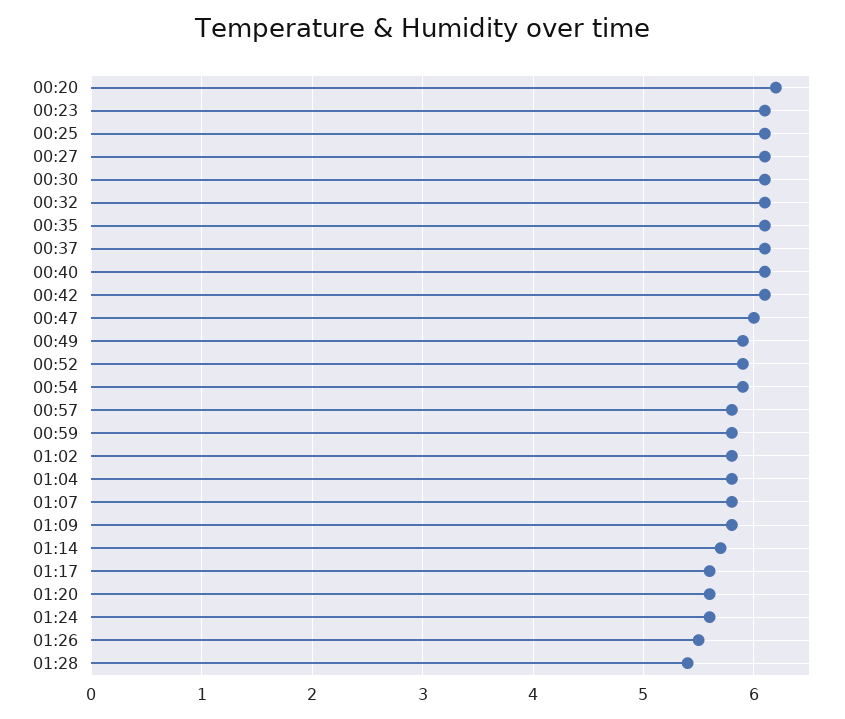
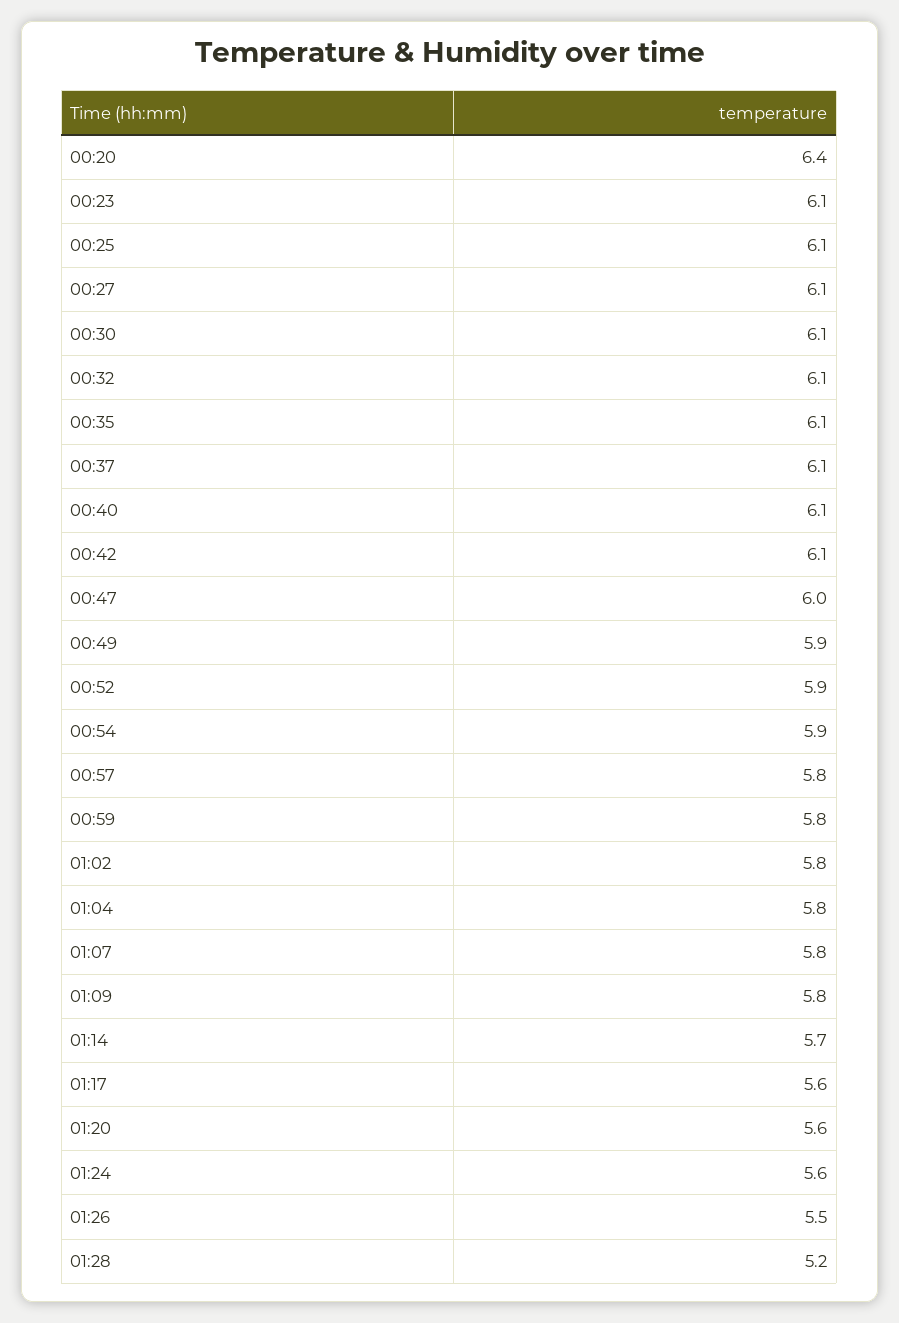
00:20: 6.2 -> 6.4
01:28: 5.4 -> 5.2

